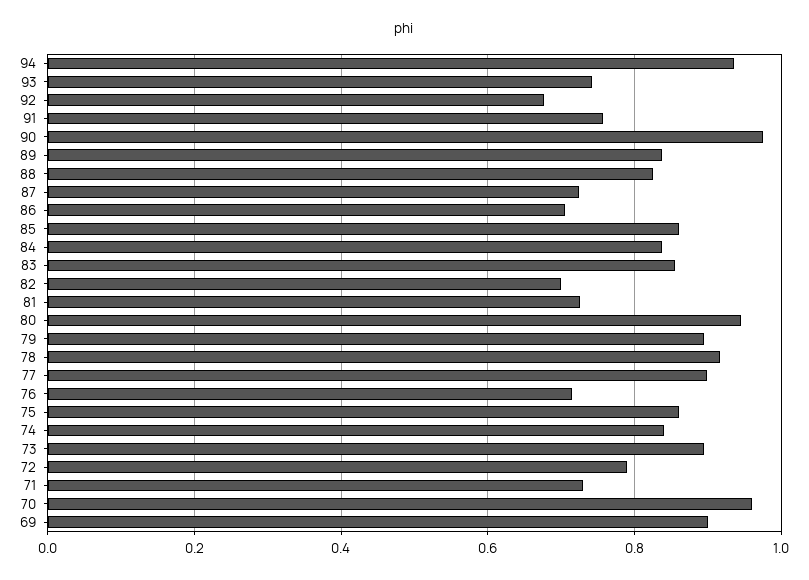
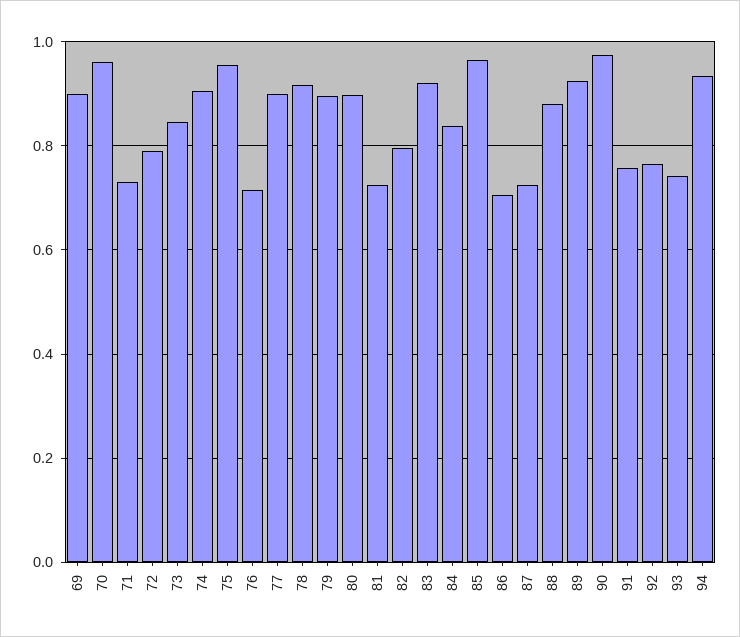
92: 0.68 -> 0.76
89: 0.84 -> 0.92
88: 0.82 -> 0.88
85: 0.86 -> 0.96
83: 0.86 -> 0.92
82: 0.7 -> 0.8
80: 0.94 -> 0.9
75: 0.86 -> 0.96
74: 0.84 -> 0.9
73: 0.9 -> 0.84

